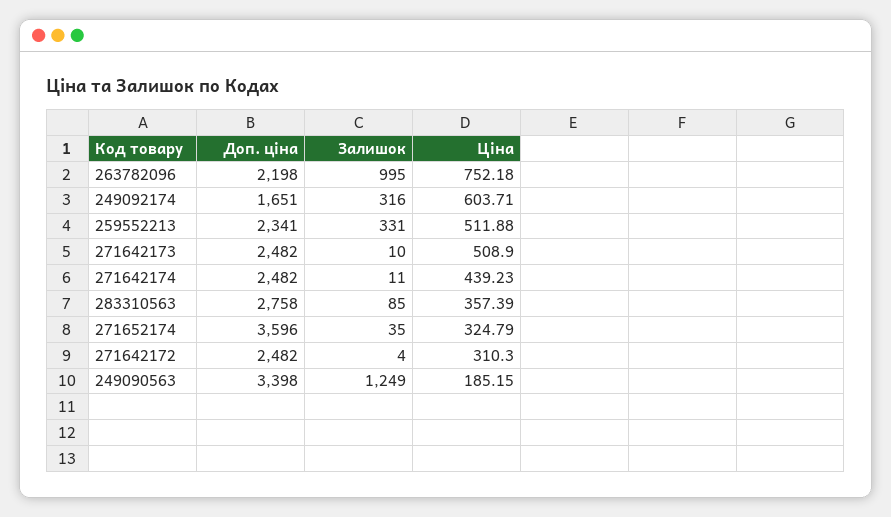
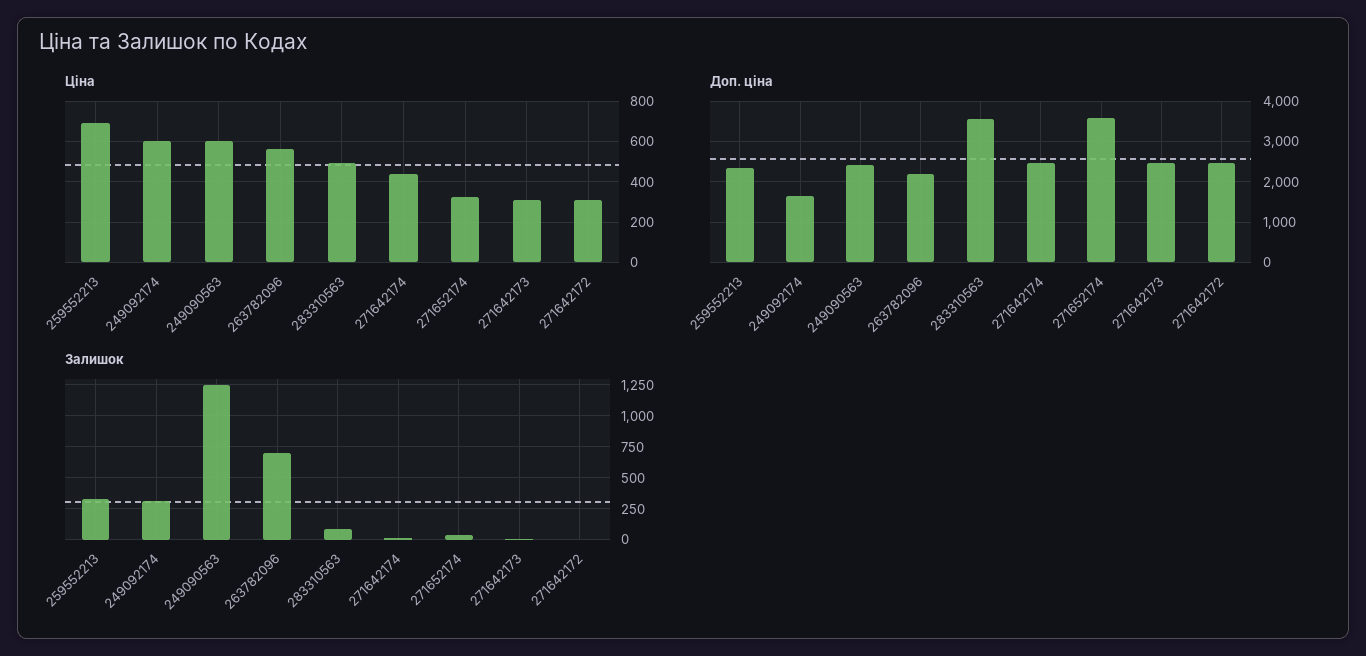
Залишок, 263782096: 995 -> 700
Ціна, 263782096: 752.18 -> 550
Ціна, 259552213: 511.88 -> 700
Ціна, 271642173: 508.9 -> 300
Доп. ціна, 283310563: 2758 -> 3600
Ціна, 283310563: 357.39 -> 500
Доп. ціна, 249090563: 3398 -> 2400
Ціна, 249090563: 185.15 -> 600

